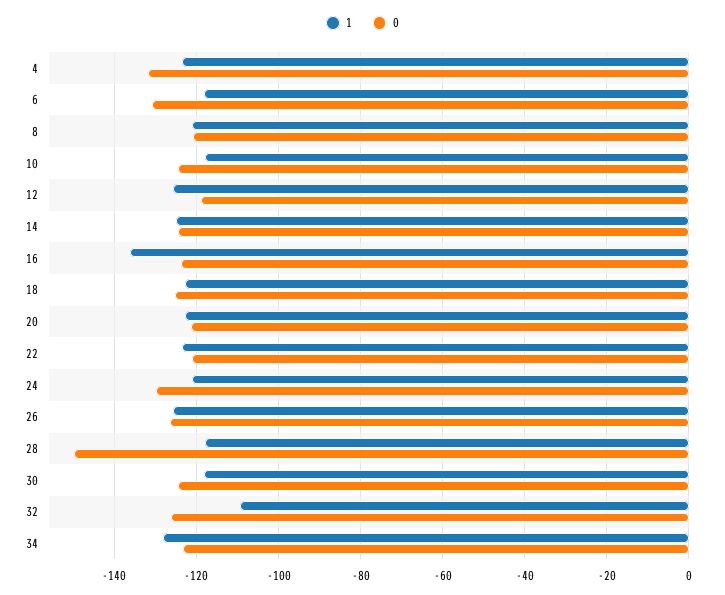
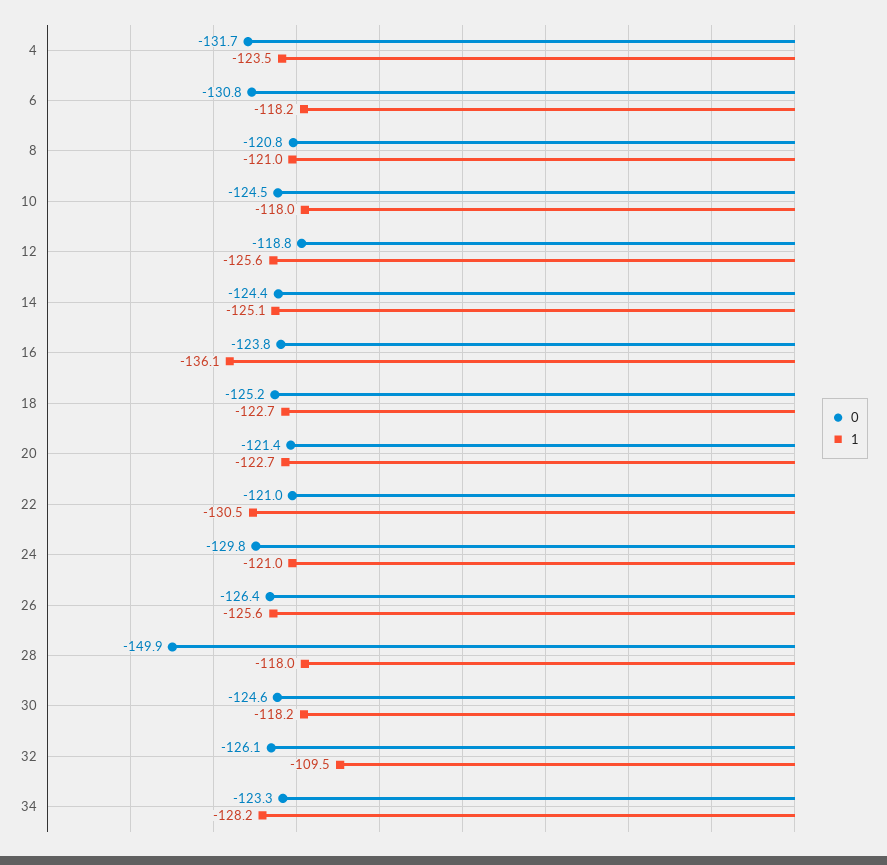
1, 22: -124 -> -130.5

